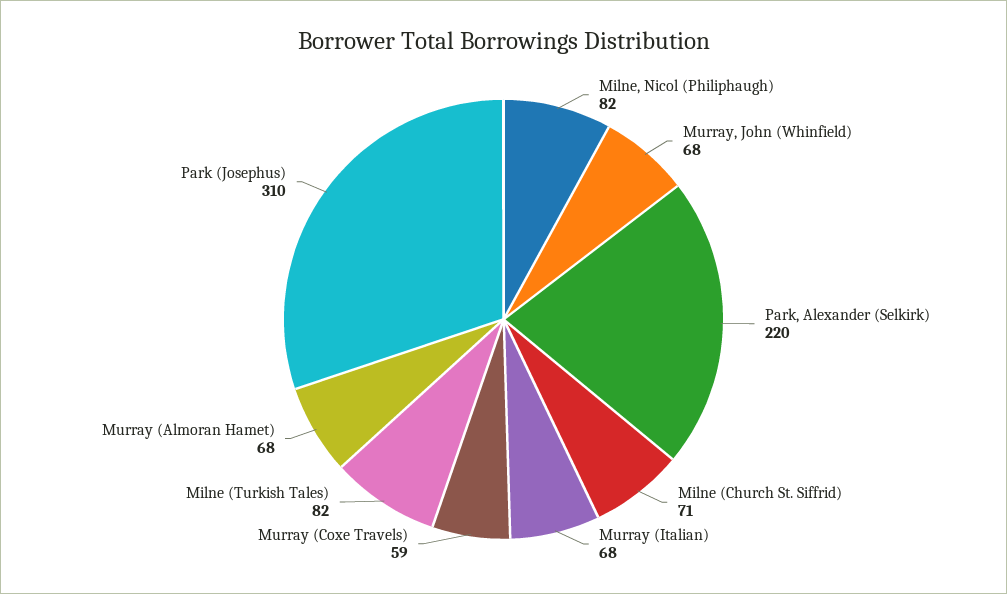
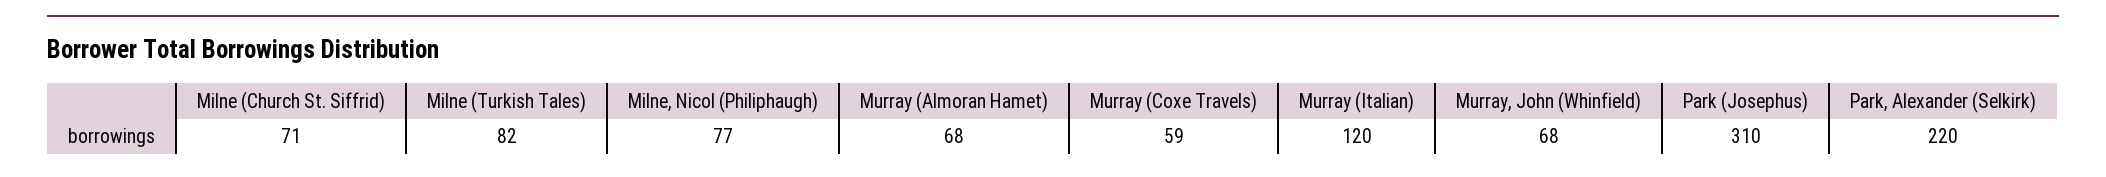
Milne, Nicol (Philiphaugh): 82 -> 77
Murray (Italian): 68 -> 120

